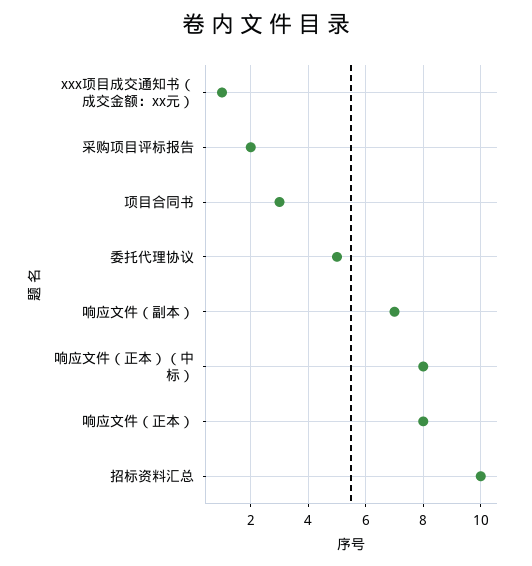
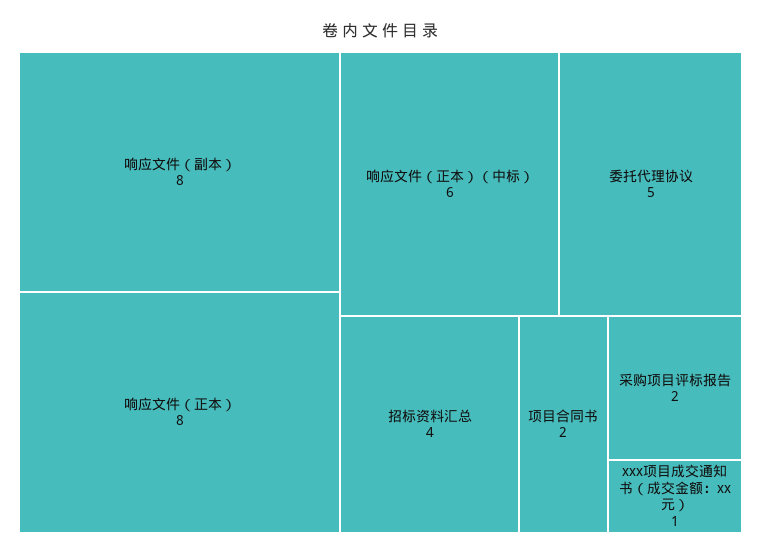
项目合同书: 3 -> 2
响应文件（副本）: 7 -> 8
响应文件（正本）（中标）: 8 -> 6
招标资料汇总: 10 -> 4

